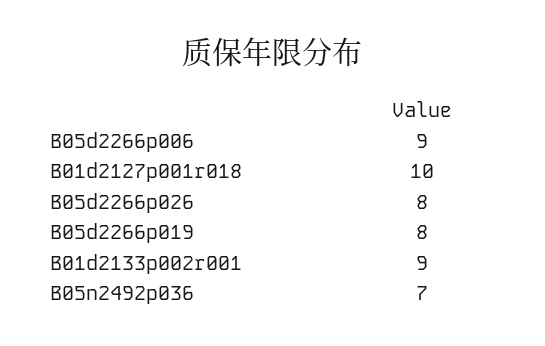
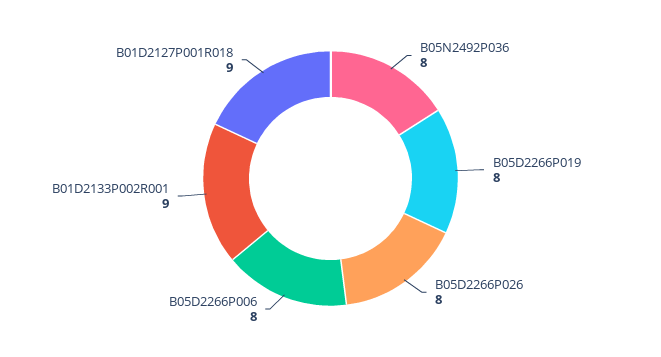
B05d2266p006: 9 -> 8
B01d2127p001r018: 10 -> 9
B05n2492p036: 7 -> 8

